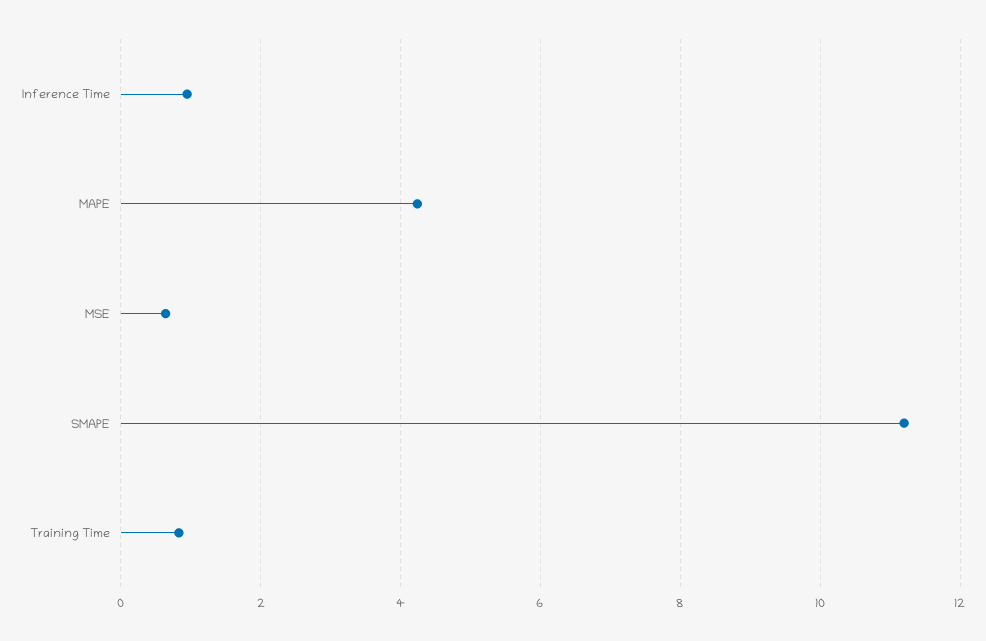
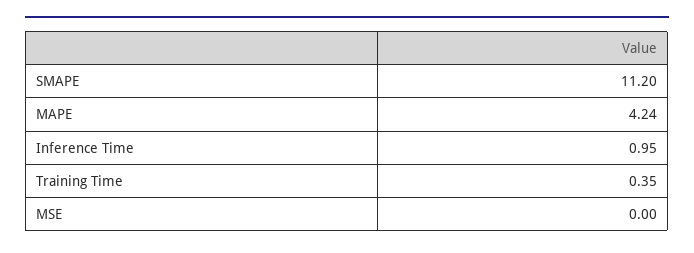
MSE: 0.6 -> 0
Training Time: 0.8 -> 0.35

